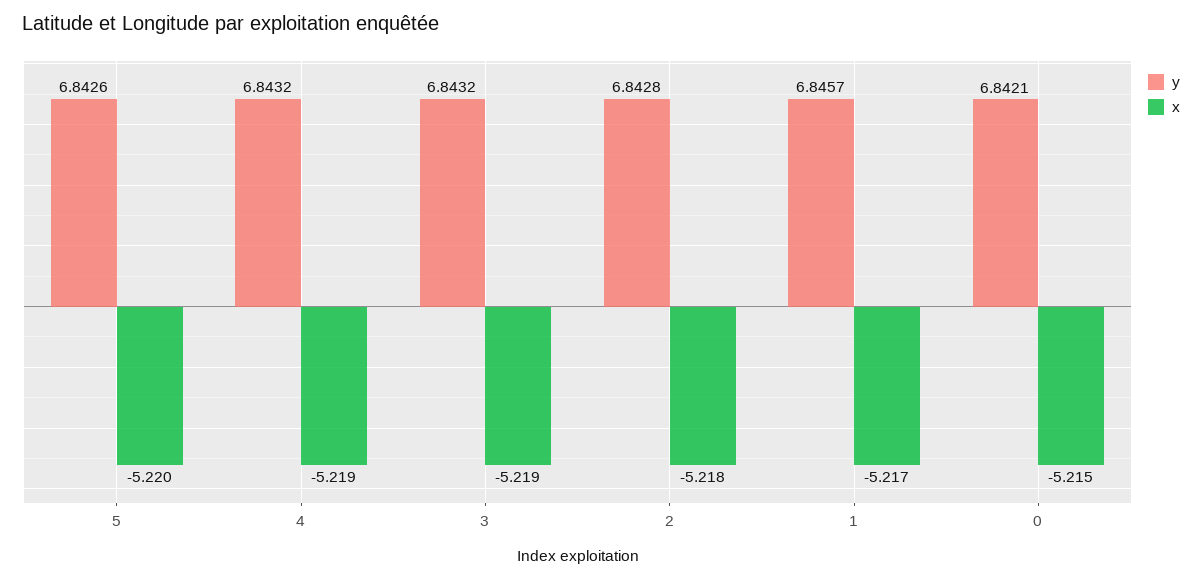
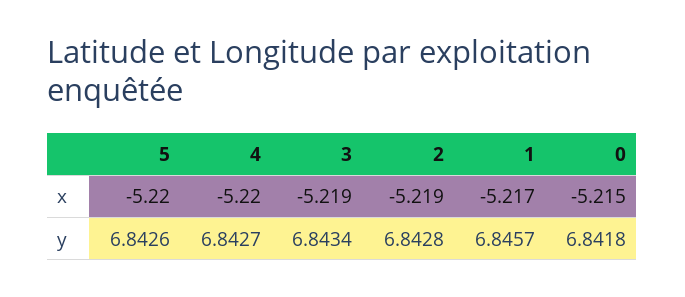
y, 4: 6.8432 -> 6.8427
x, 4: -5.219 -> -5.22
y, 3: 6.8432 -> 6.8434
x, 2: -5.218 -> -5.219
y, 0: 6.8421 -> 6.8418

